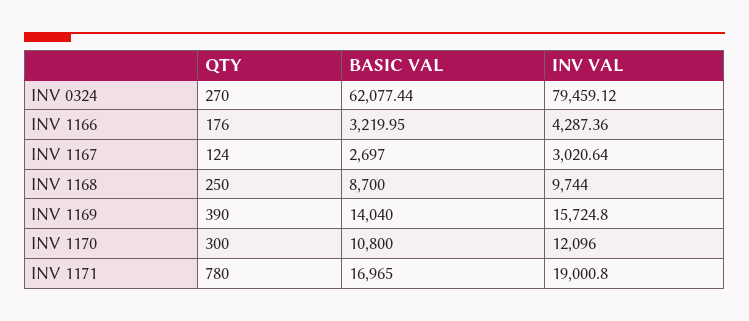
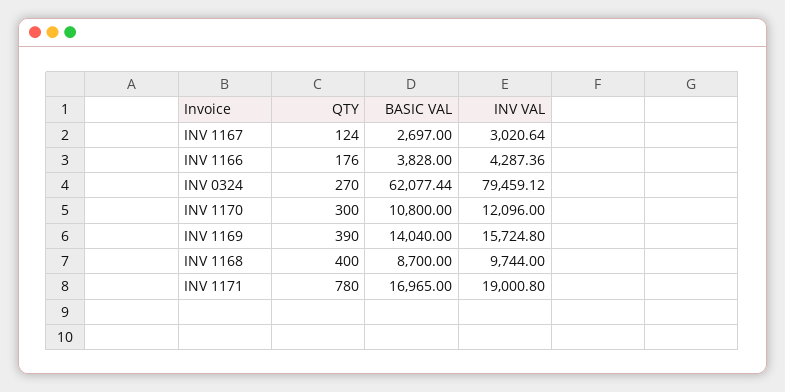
BASIC VAL, INV 1166: 3219.95 -> 3828
QTY, INV 1168: 250 -> 400

